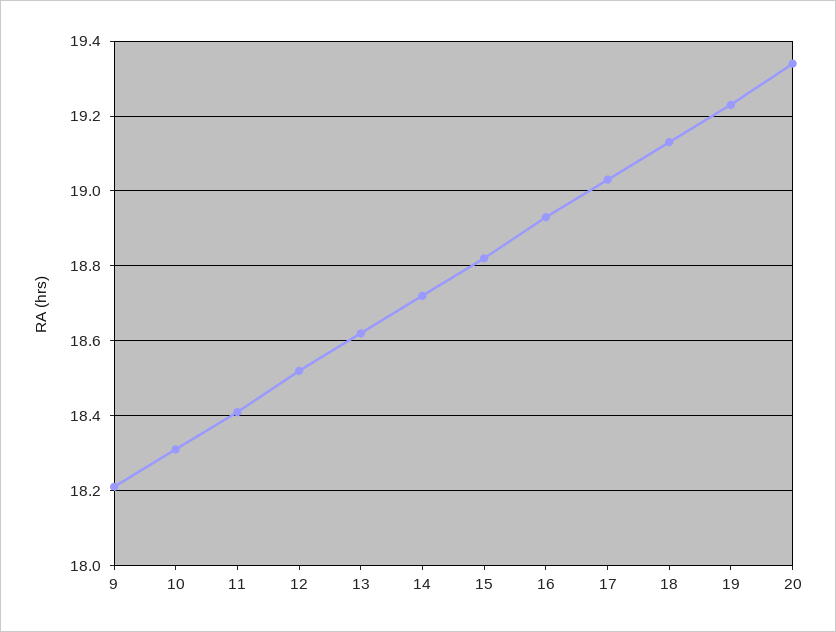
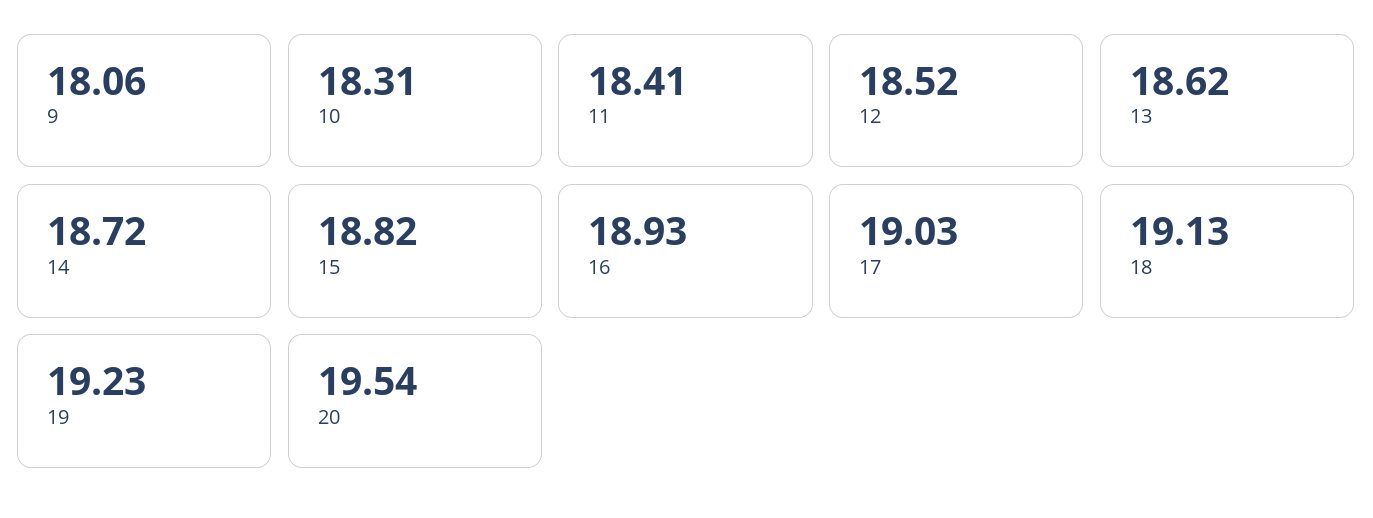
9: 18.2 -> 18.06
20: 19.35 -> 19.54

